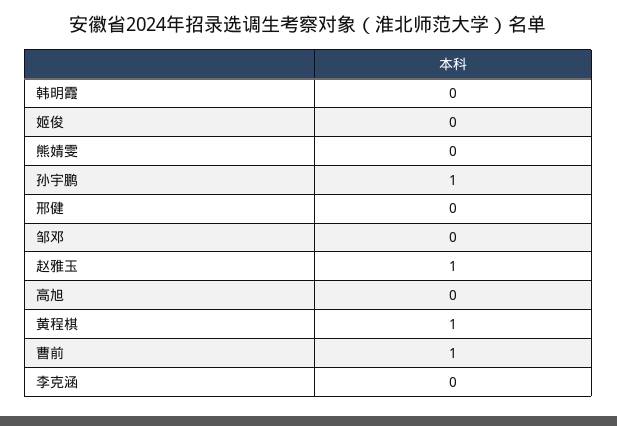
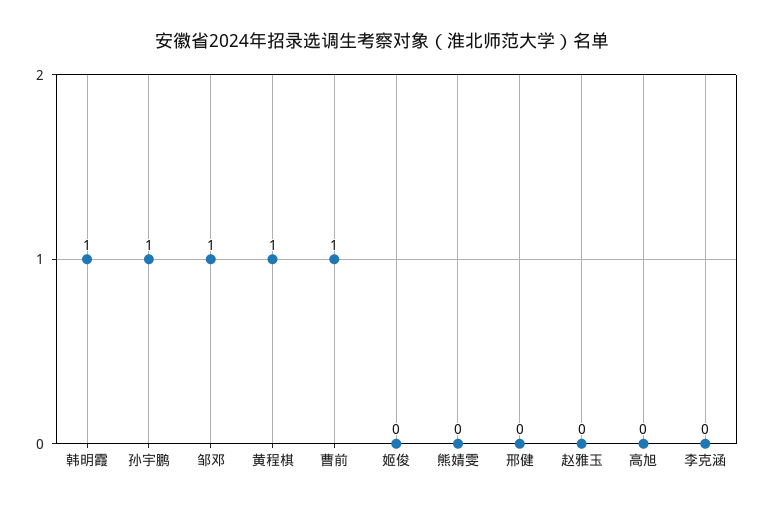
韩明霞: 0 -> 1
邹邓: 0 -> 1
赵雅玉: 1 -> 0

